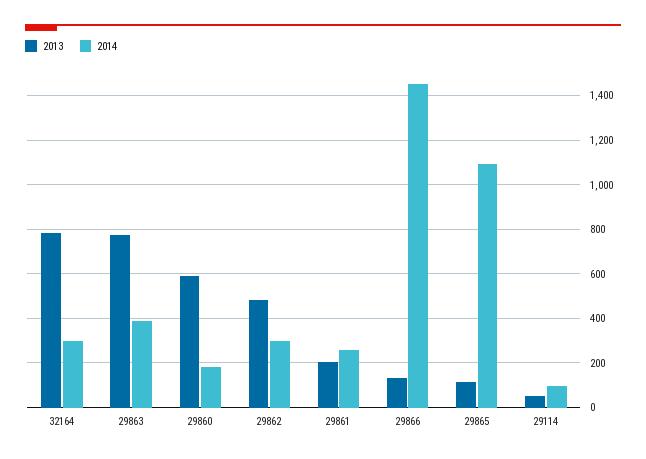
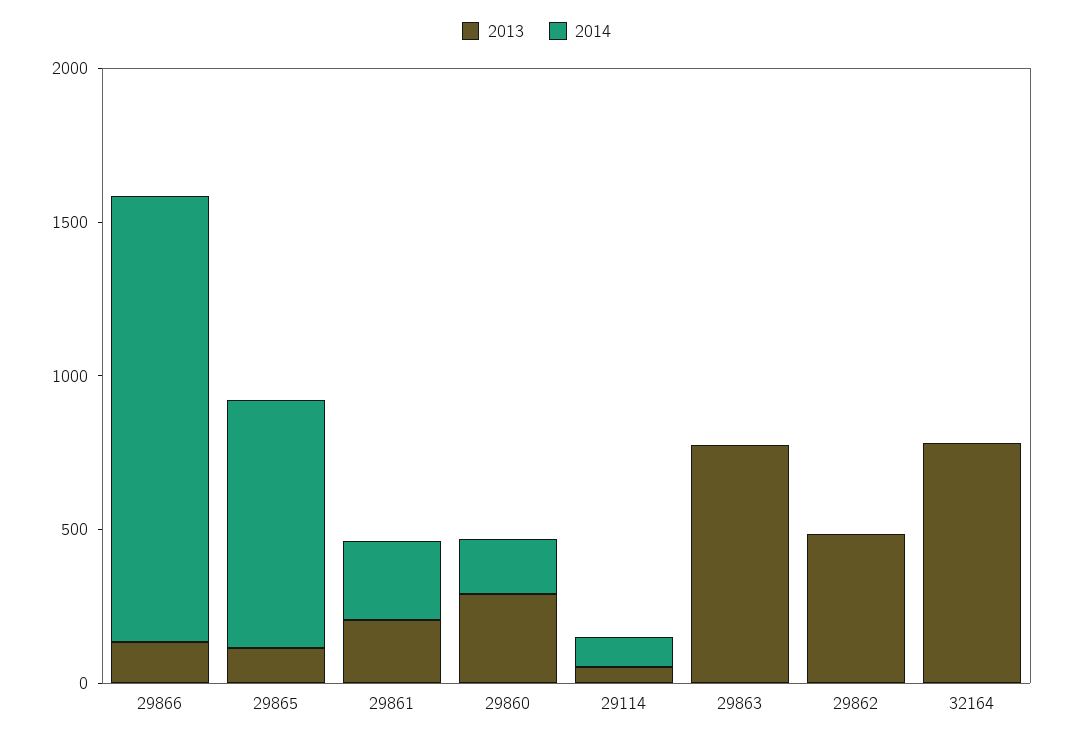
2014, 32164: 300 -> 0
2014, 29863: 400 -> 0
2013, 29860: 600 -> 300
2014, 29862: 300 -> 0
2014, 29865: 1100 -> 800

